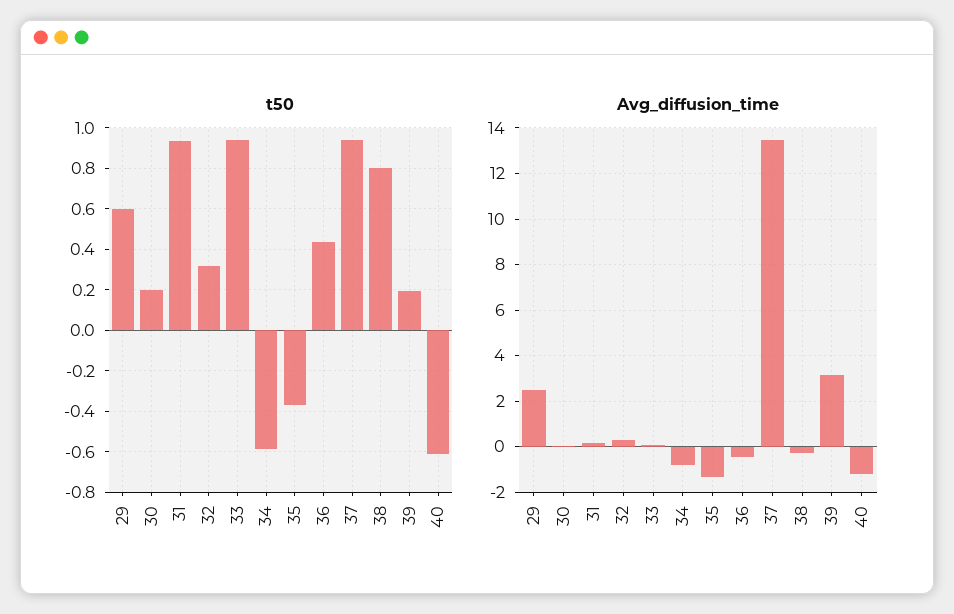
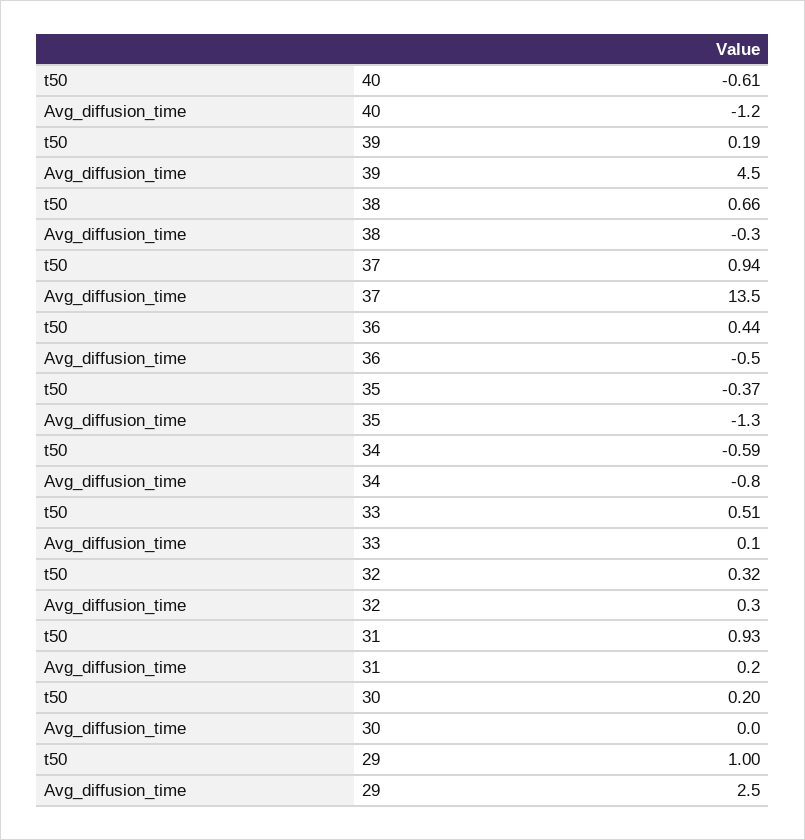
t50, 29: 0.6 -> 1
t50, 33: 0.95 -> 0.51
t50, 38: 0.8 -> 0.66
Avg_diffusion_time, 39: 3 -> 4.5

